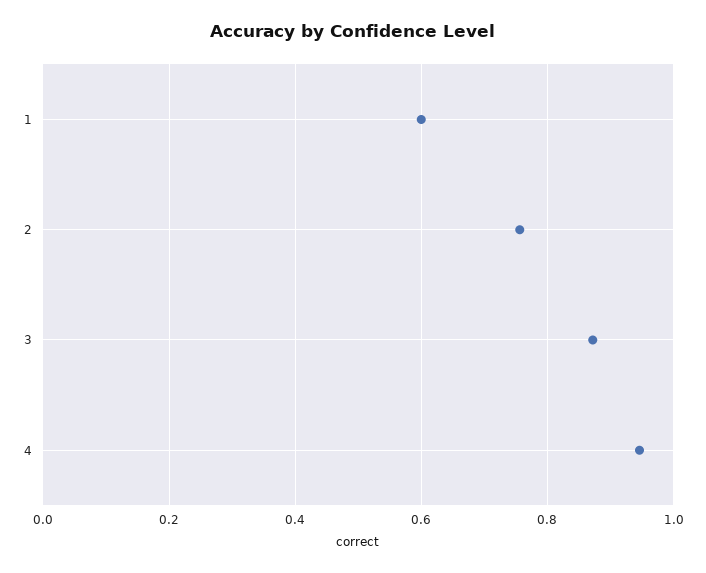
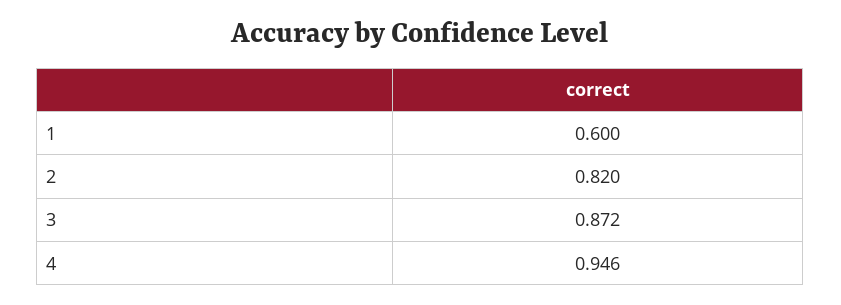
2: 0.76 -> 0.82

